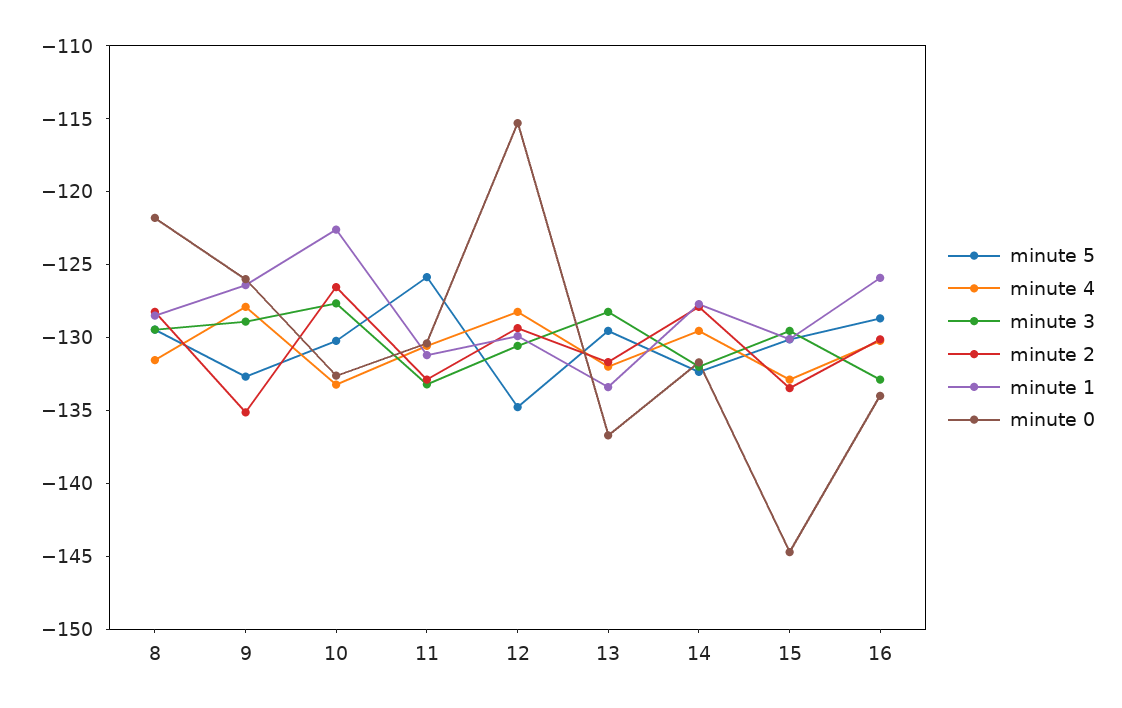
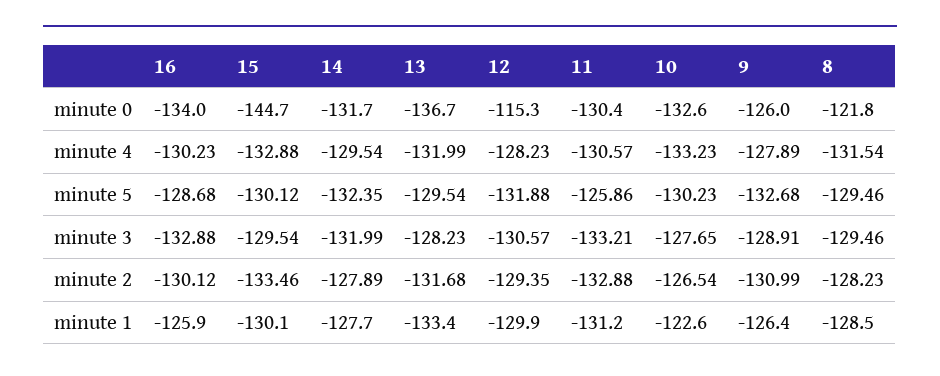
minute 2, 9: -135 -> -130.99
minute 5, 12: -135 -> -131.88

